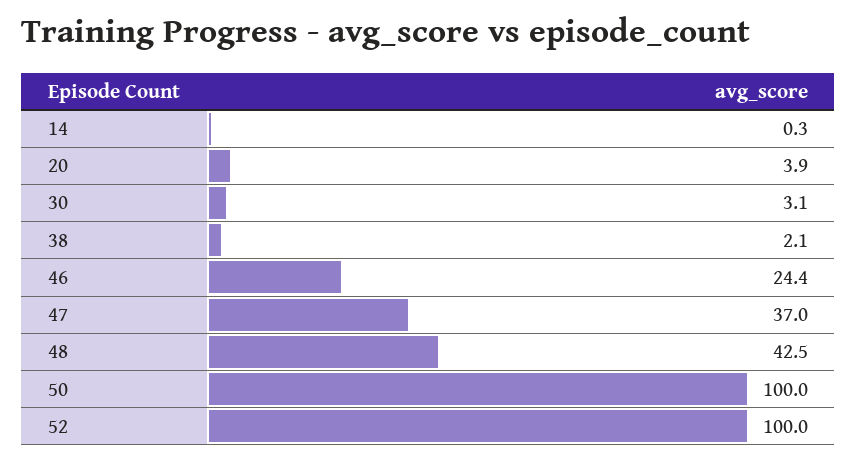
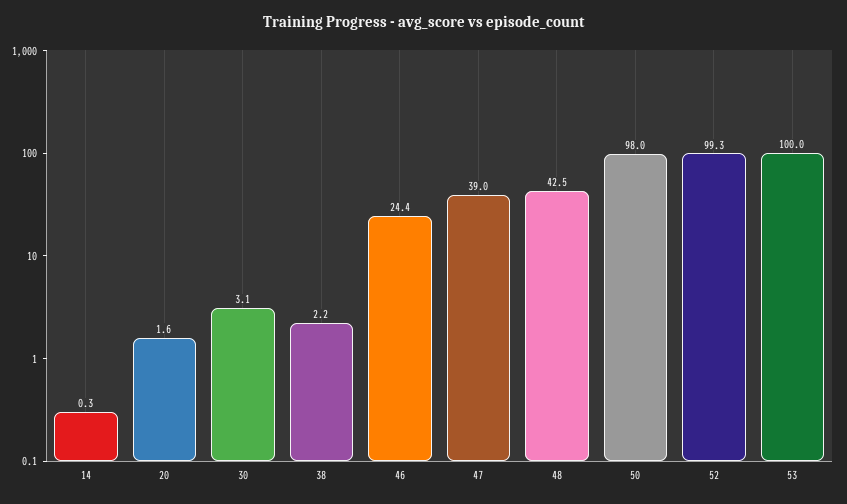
20: 3.9 -> 1.6
38: 2.1 -> 2.2
47: 37 -> 39
50: 100 -> 98
52: 100 -> 99.3
53: none -> 100

